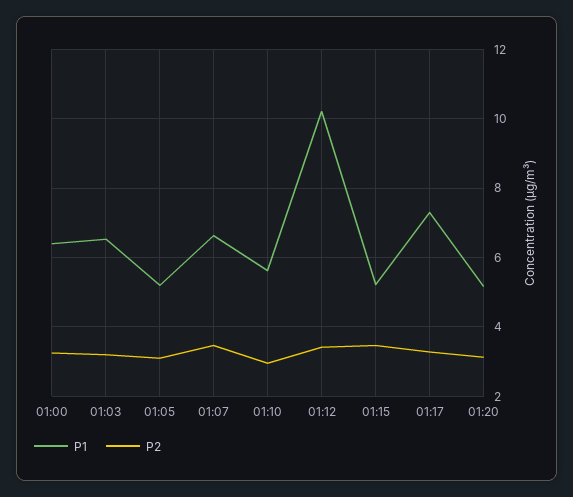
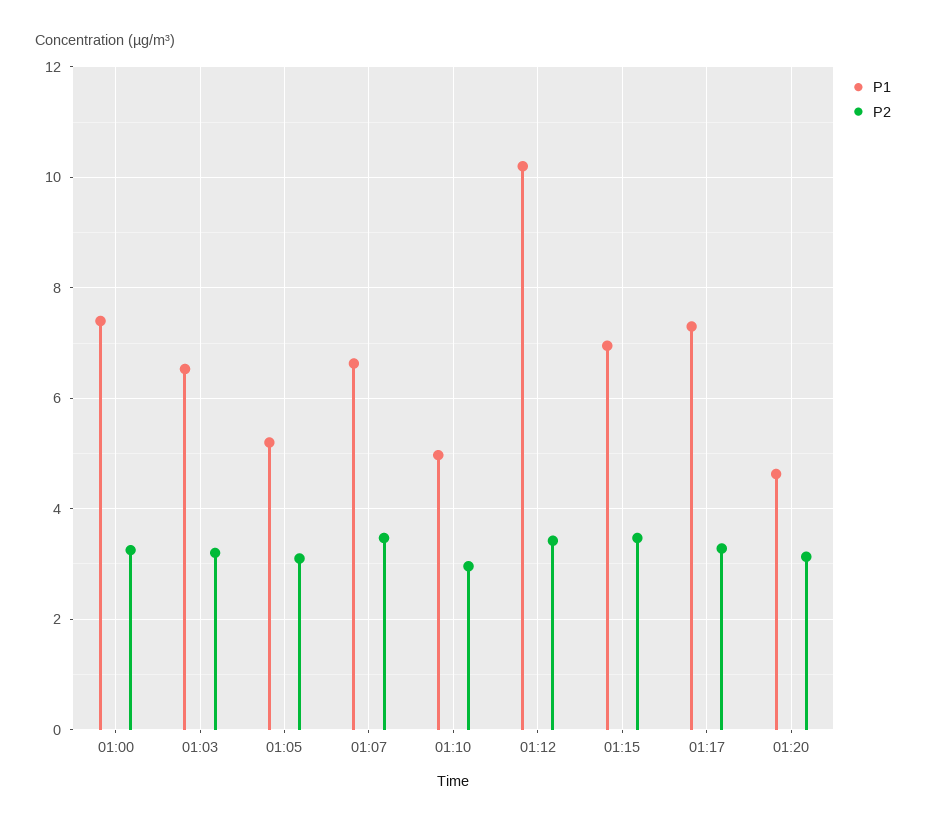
P1, 01:00: 6.4 -> 7.4
P1, 01:10: 5.6 -> 5
P1, 01:15: 5.2 -> 7
P1, 01:20: 5.2 -> 4.6

